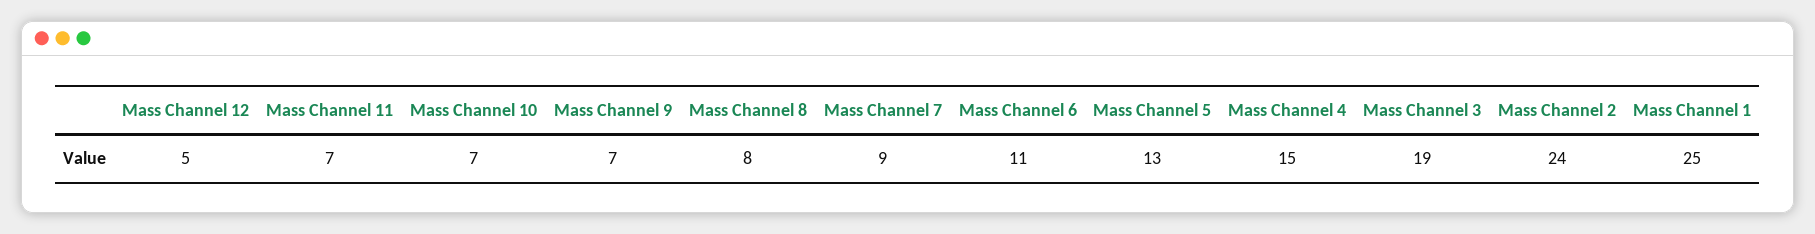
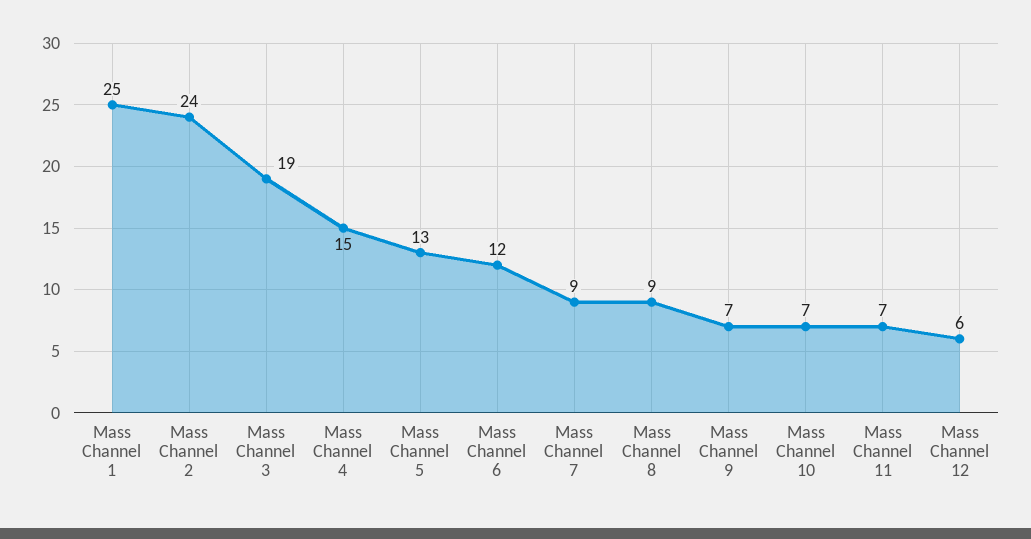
Mass Channel 12: 5 -> 6
Mass Channel 8: 8 -> 9
Mass Channel 6: 11 -> 12

